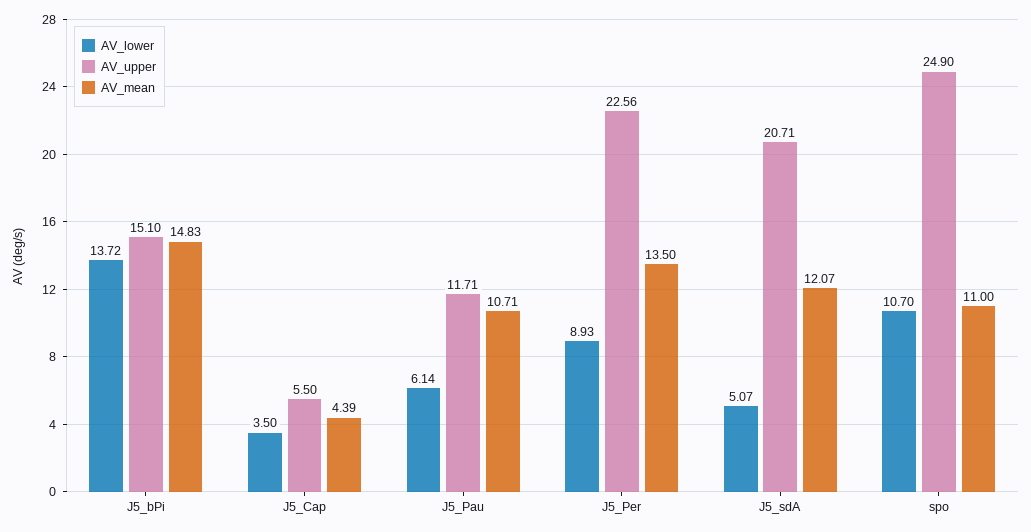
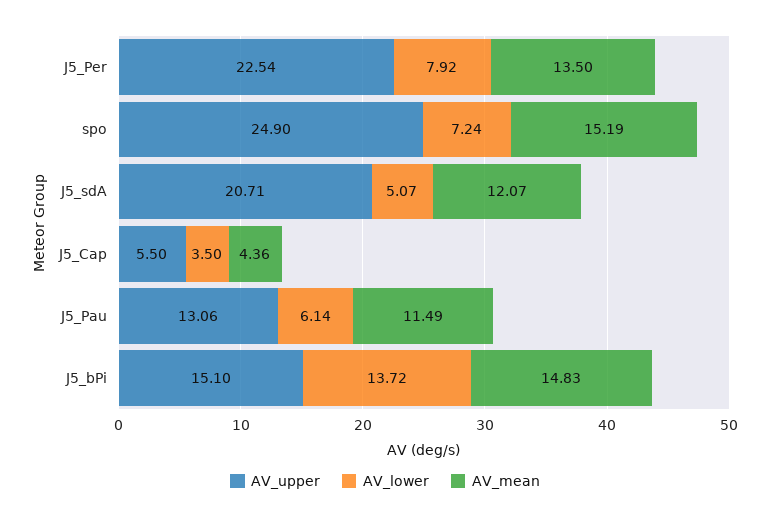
AV_mean, J5_Cap: 4.39 -> 4.36
AV_upper, J5_Pau: 11.71 -> 13.06
AV_mean, J5_Pau: 10.71 -> 11.49
AV_lower, J5_Per: 8.93 -> 7.92
AV_upper, J5_Per: 22.56 -> 22.54
AV_lower, spo: 10.7 -> 7.24
AV_mean, spo: 11 -> 15.19

